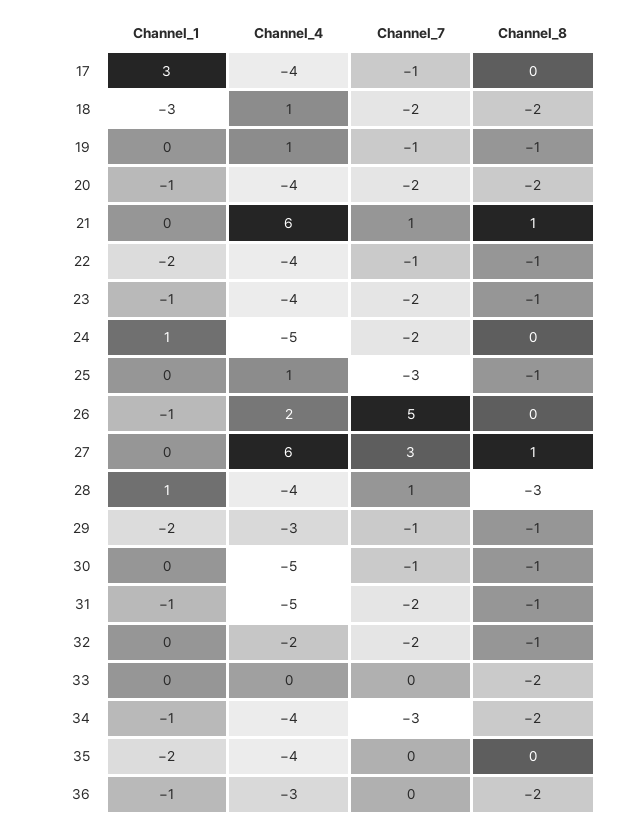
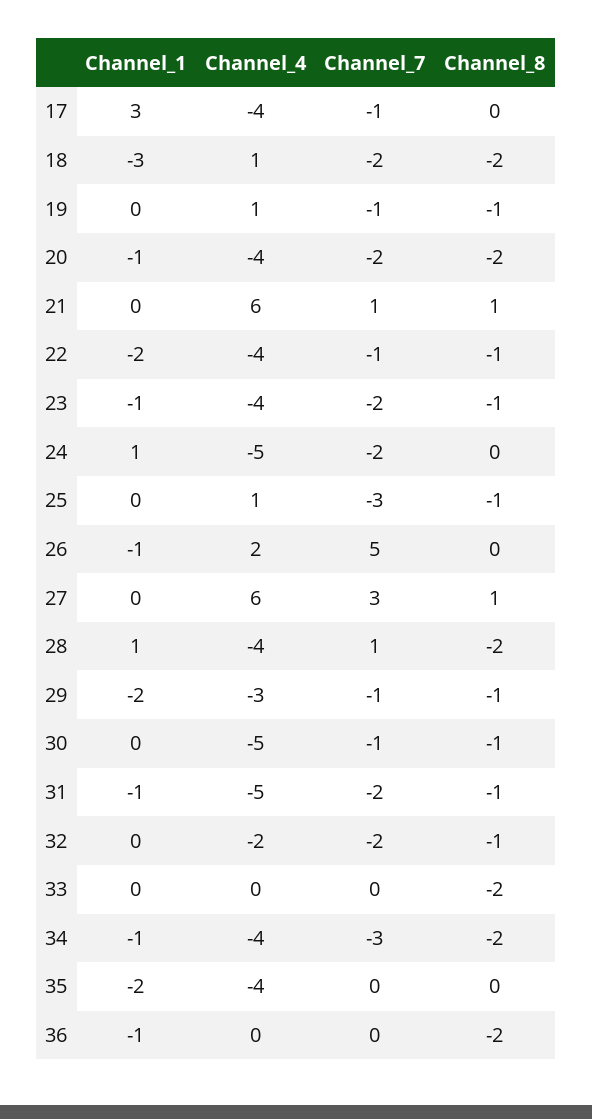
Channel_8, 28: -3 -> -2
Channel_4, 36: -3 -> 0

